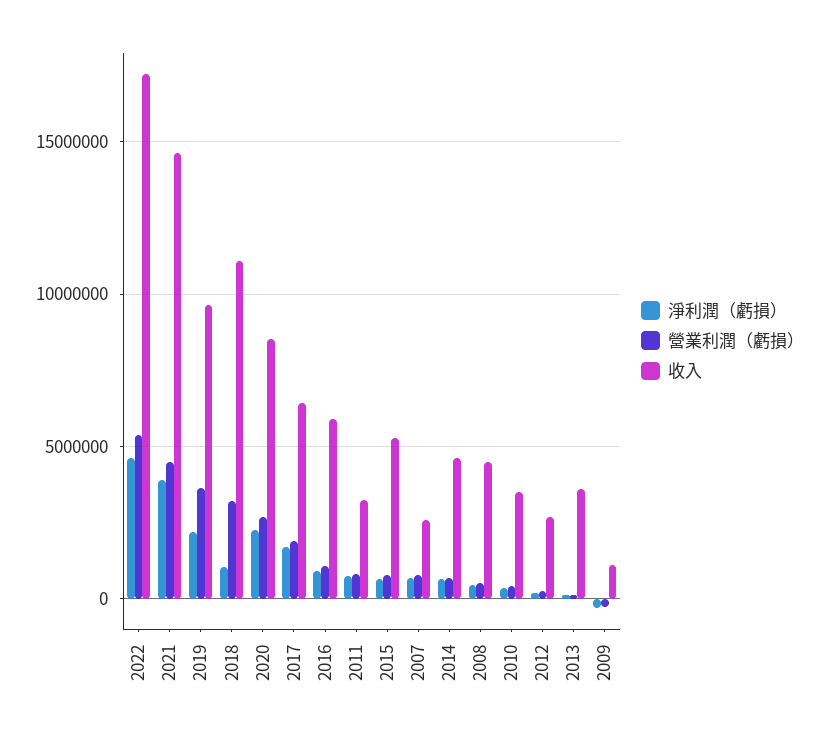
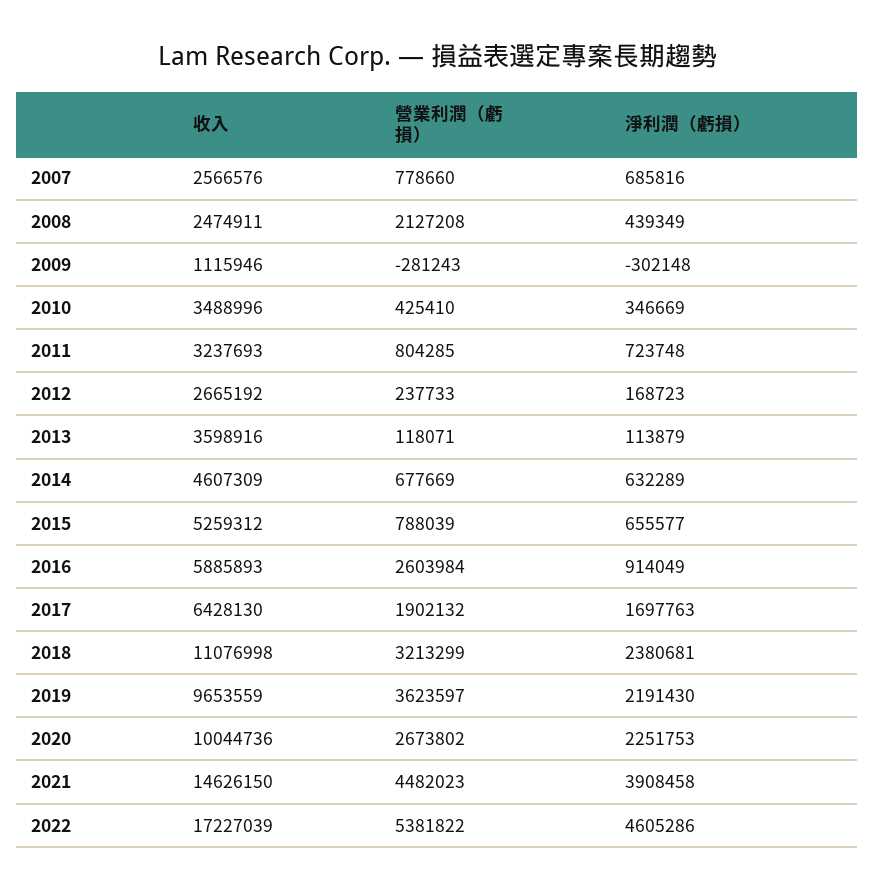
淨利潤（虧損）, 2018: 1000000 -> 2380681
收入, 2020: 8500000 -> 10044736
營業利潤（虧損）, 2016: 1000000 -> 2603984
營業利潤（虧損）, 2008: 500000 -> 2127208
收入, 2008: 4500000 -> 2474911

